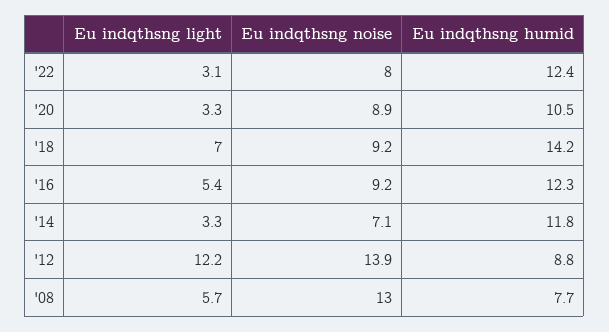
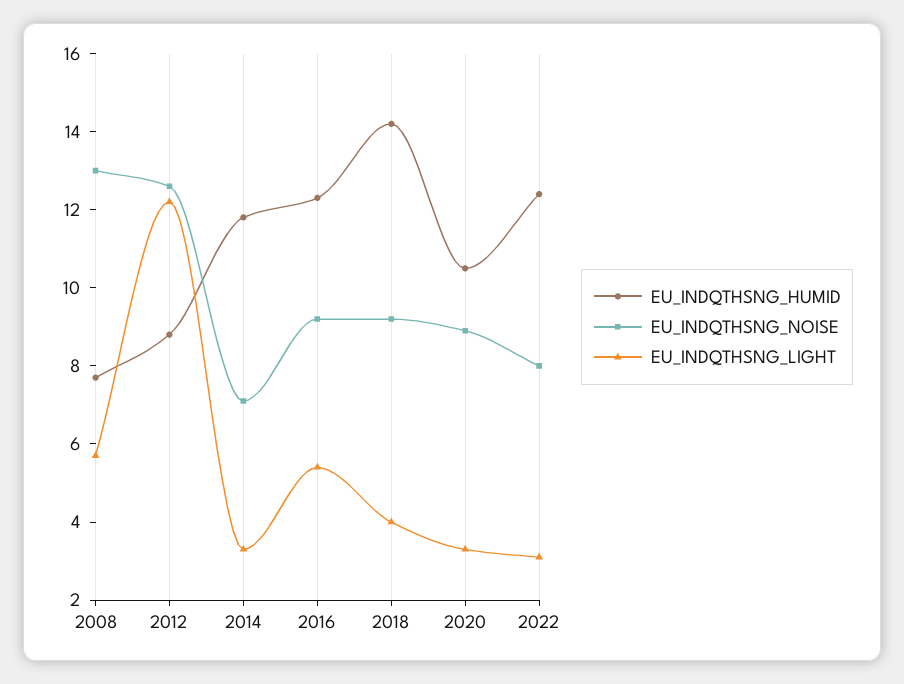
Eu indqthsng light, '18: 7 -> 4
Eu indqthsng noise, '12: 13.9 -> 12.5

